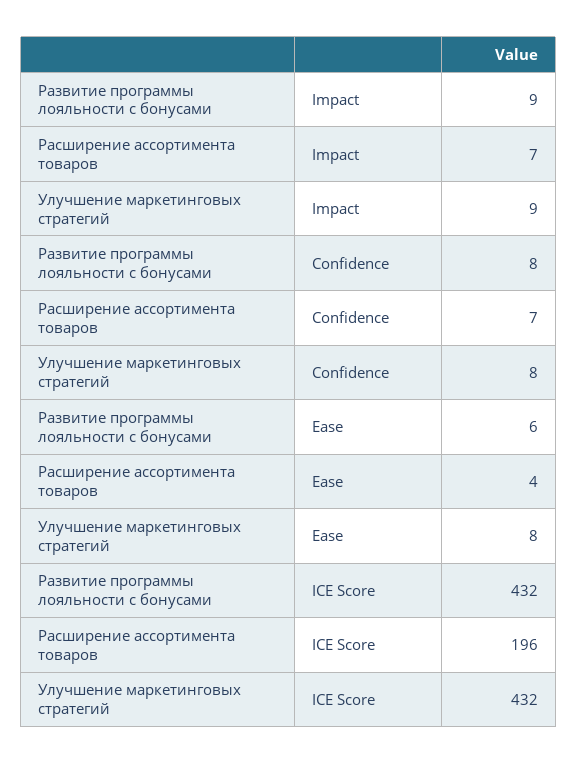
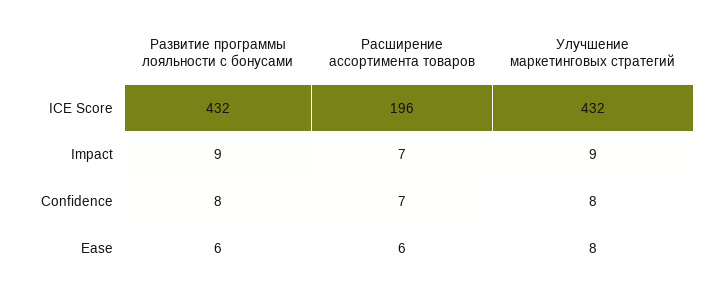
Расширение ассортимента товаров, Ease: 4 -> 6

